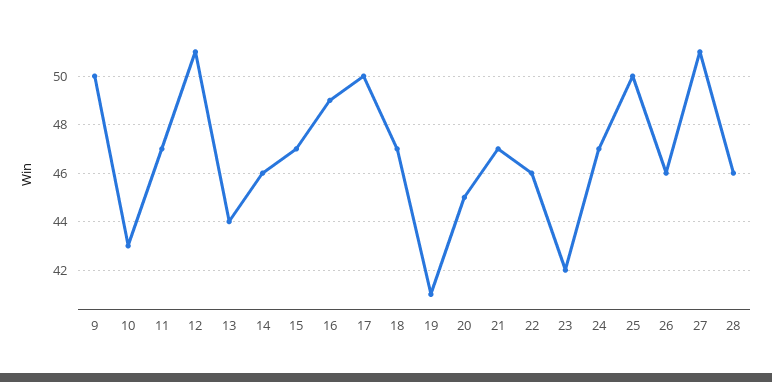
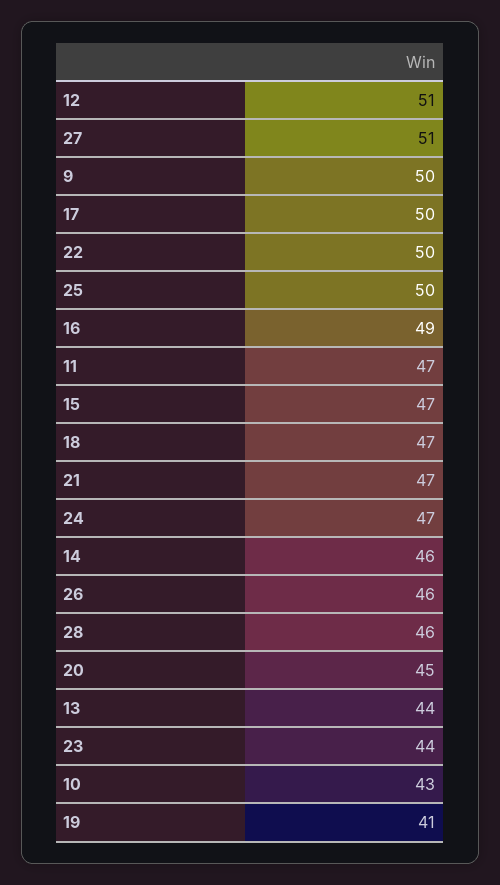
22: 46 -> 50
23: 42 -> 44

